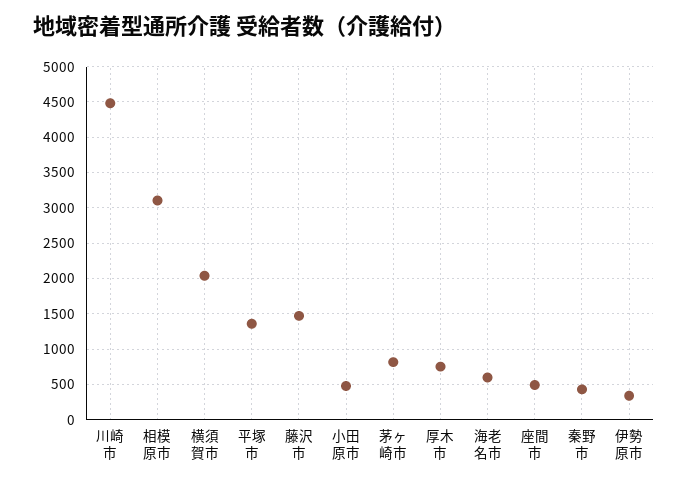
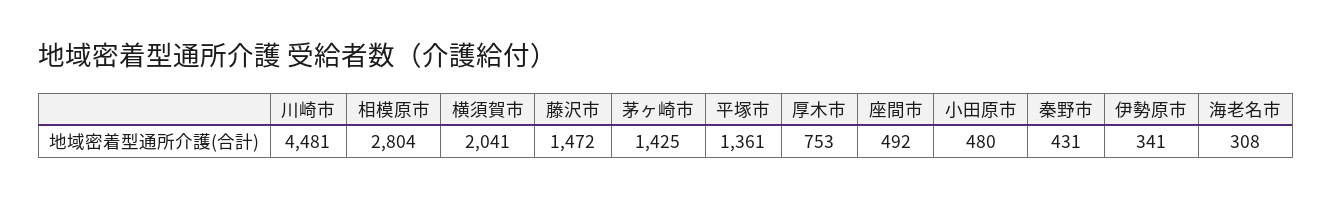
相模原市: 3100 -> 2804
茅ヶ崎市: 800 -> 1425
海老名市: 600 -> 308

